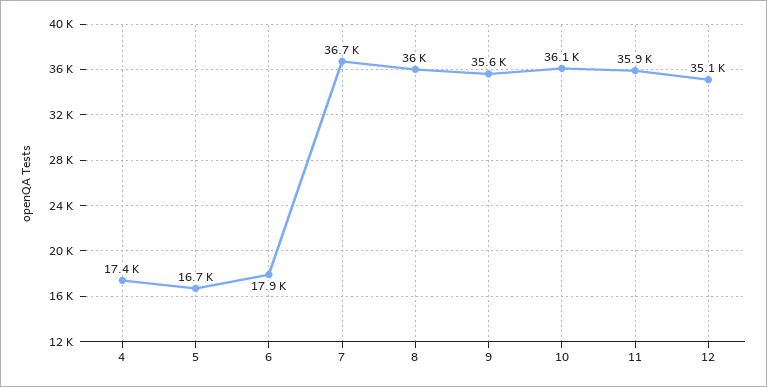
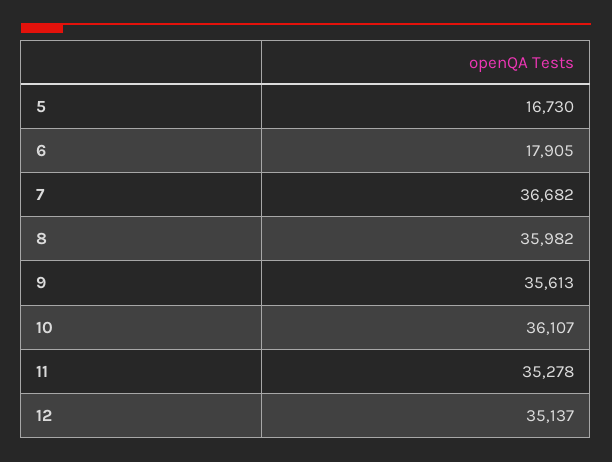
4: 17400 -> none
11: 35900 -> 35278

